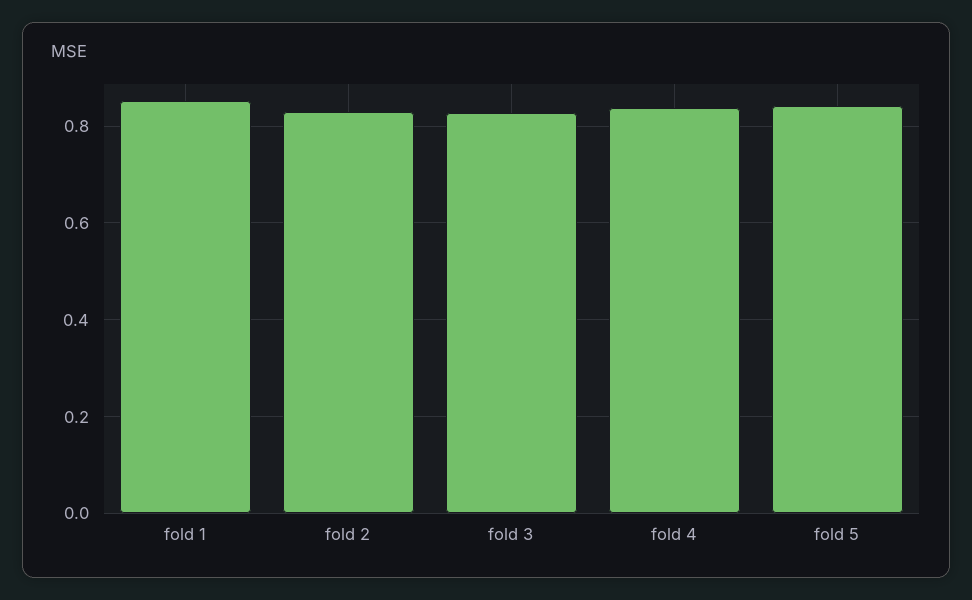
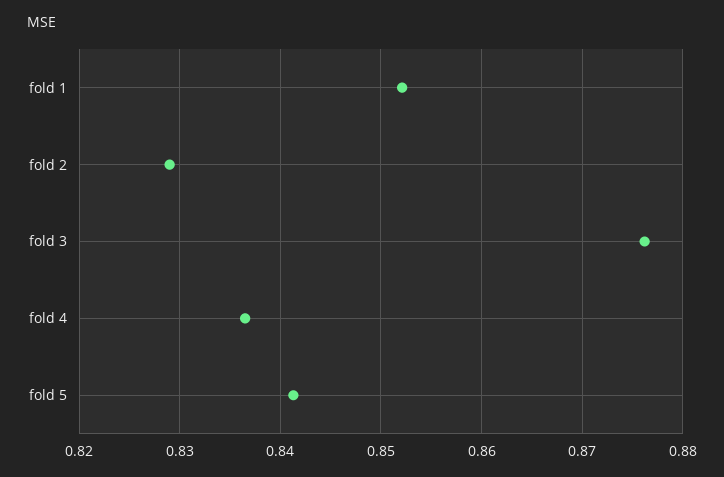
fold 3: 0.82 -> 0.876

